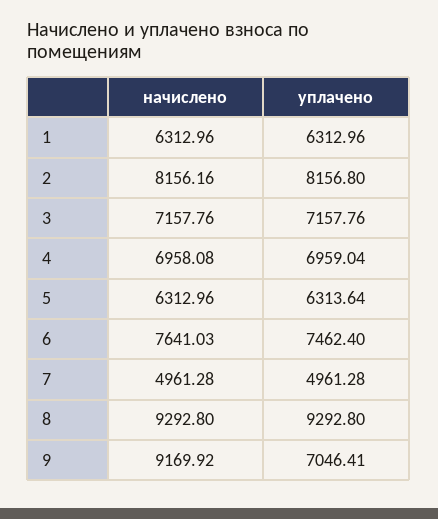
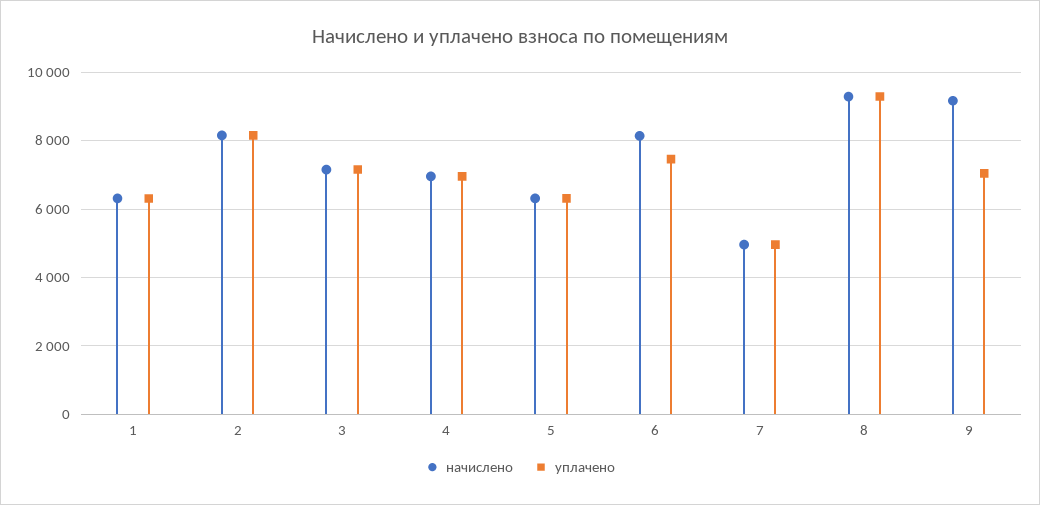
начислено, 6: 7641.03 -> 8200

